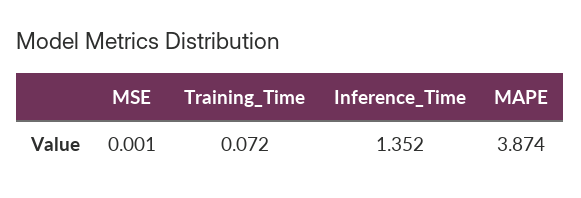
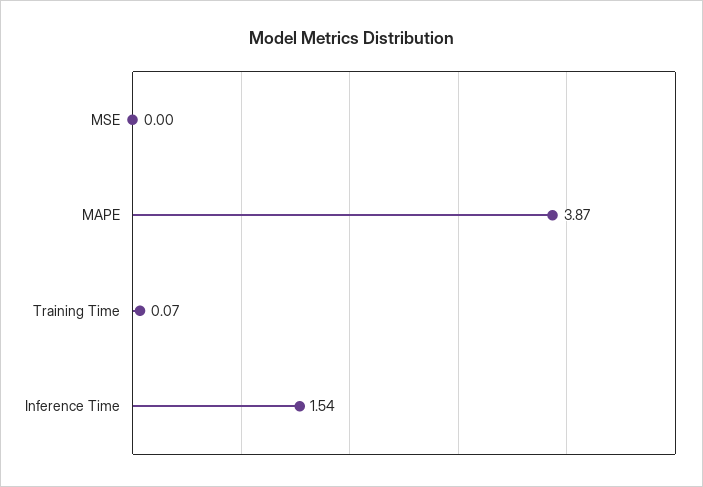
Inference_Time: 1.352 -> 1.54

